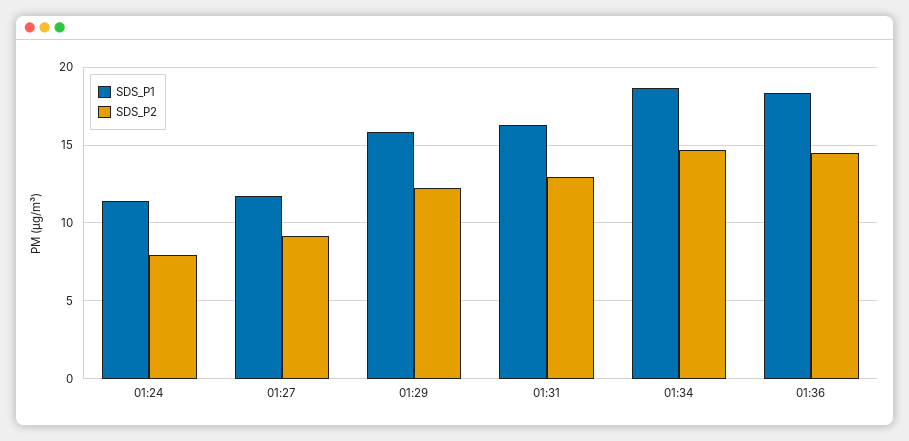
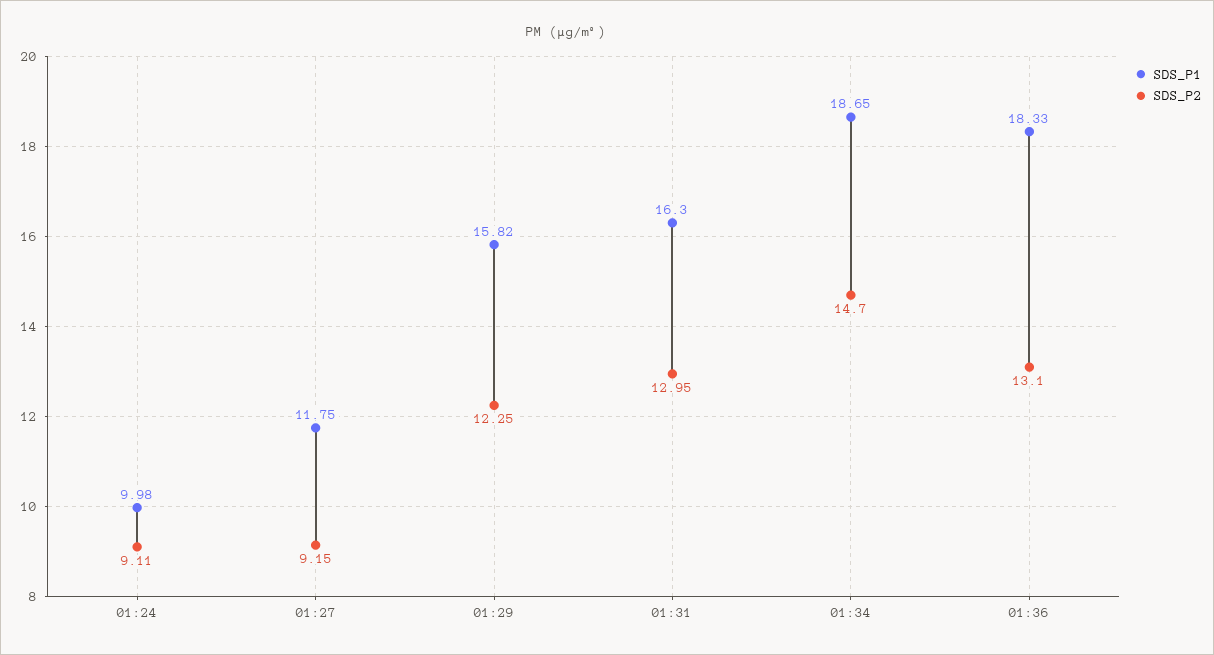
SDS_P1, 01:24: 11.5 -> 9.98
SDS_P2, 01:24: 8 -> 9.11
SDS_P2, 01:36: 14.5 -> 13.1

